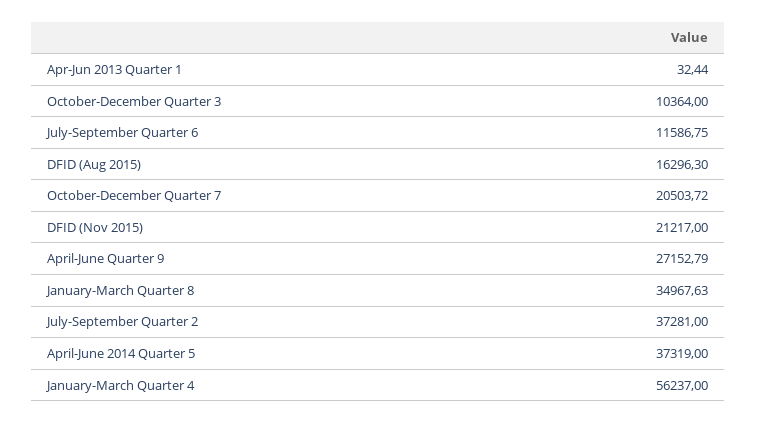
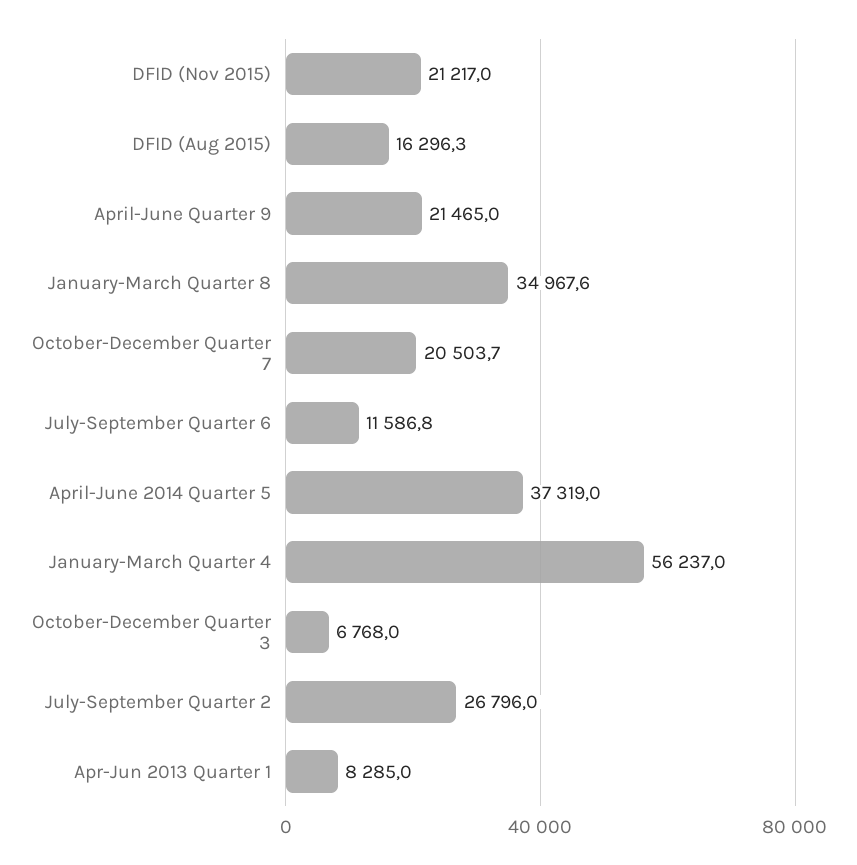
Apr-Jun 2013 Quarter 1: 32.44 -> 8285
October-December Quarter 3: 10364 -> 6768
April-June Quarter 9: 27152.79 -> 21465
July-September Quarter 2: 37281 -> 26796

